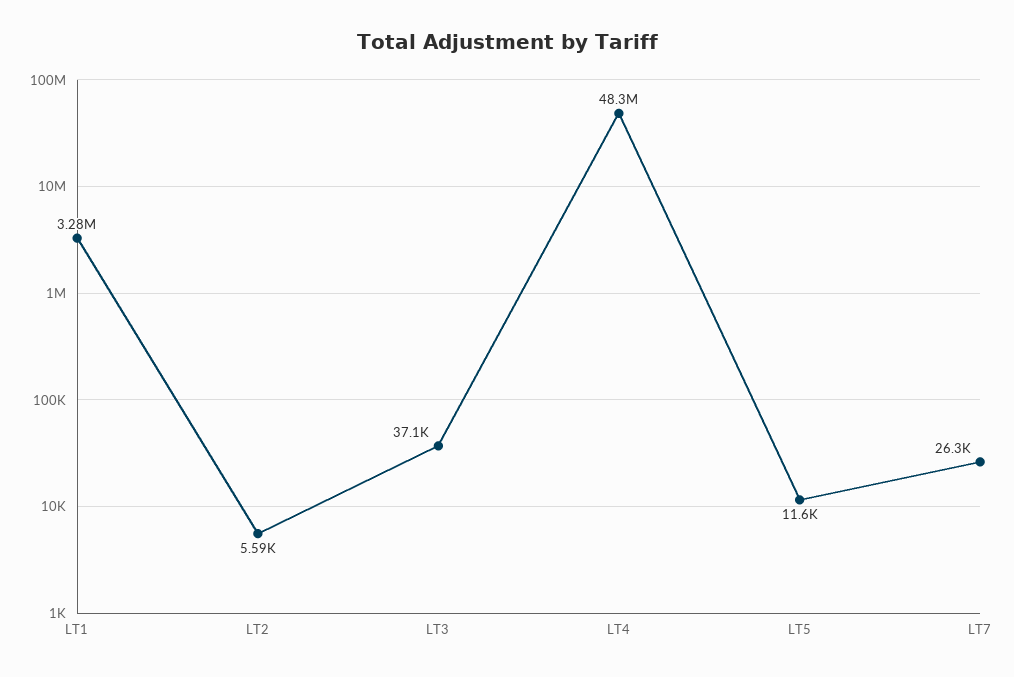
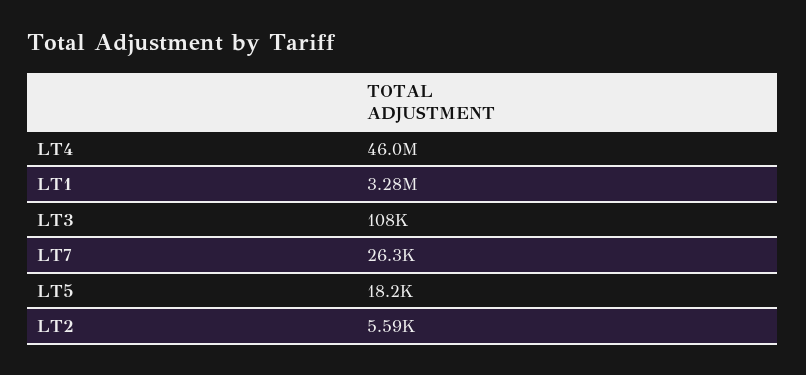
LT3: 37100 -> 108000
LT4: 48300000 -> 46000000
LT5: 11600 -> 18200

